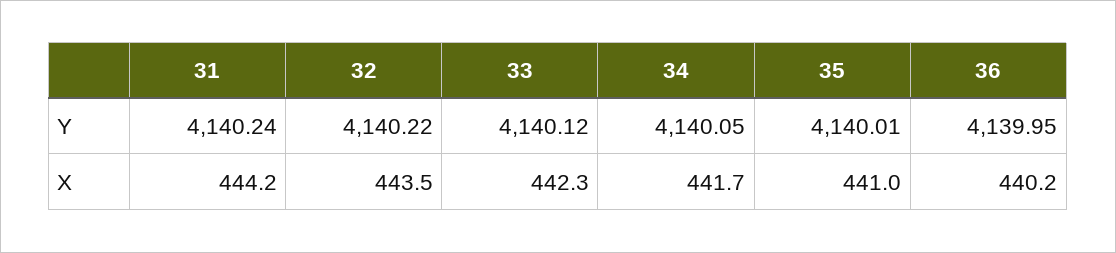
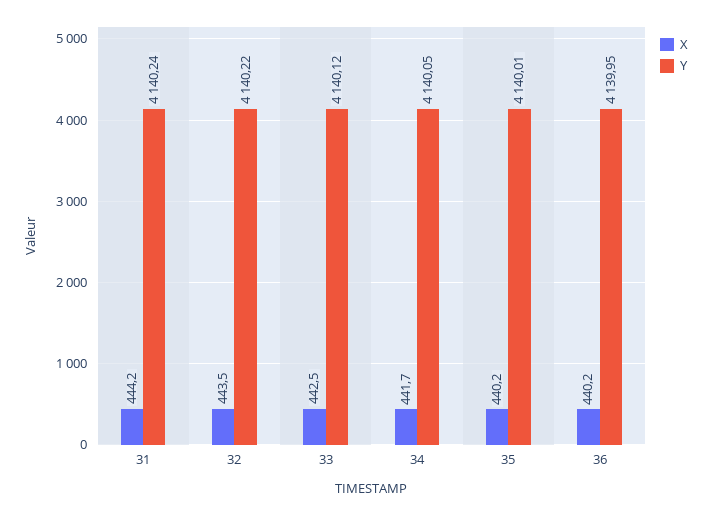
X, 33: 442.3 -> 442.5
X, 35: 441 -> 440.2

